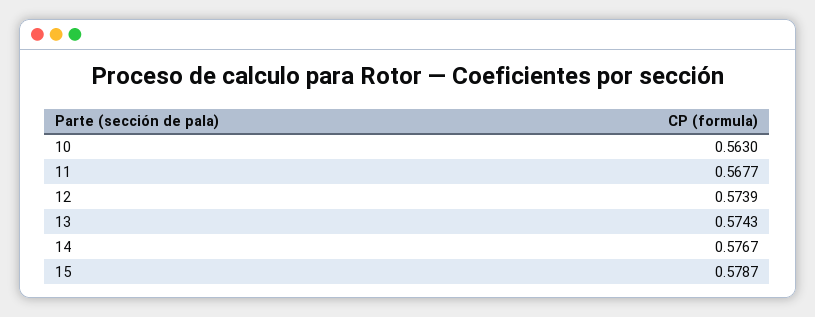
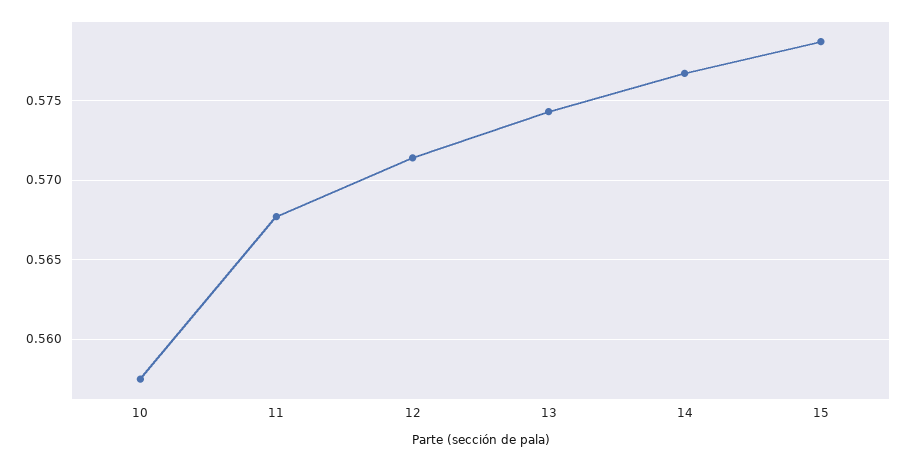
10: 0.563 -> 0.5575
12: 0.5739 -> 0.5715

